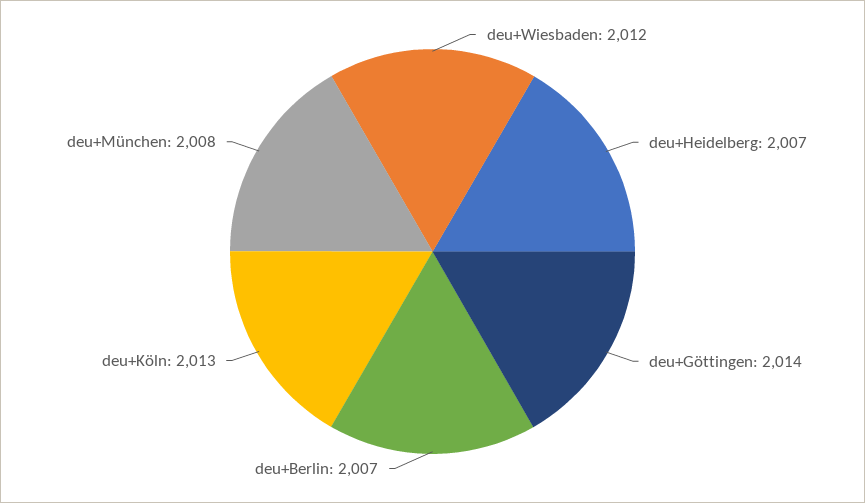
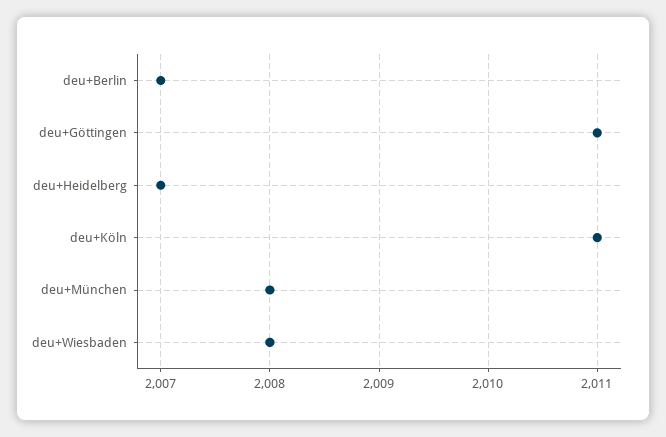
deu+Wiesbaden: 2012 -> 2008
deu+Göttingen: 2014 -> 2011
deu+Köln: 2013 -> 2011

